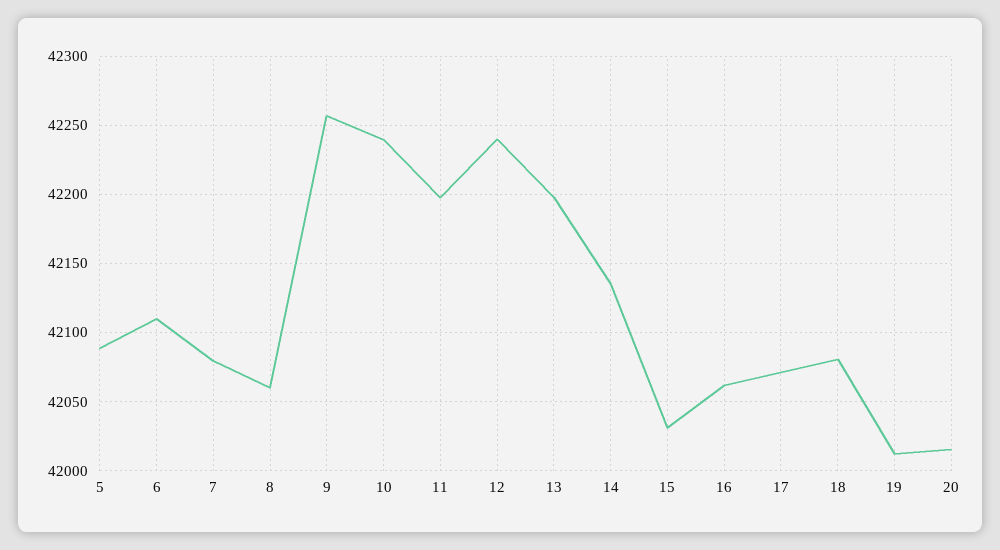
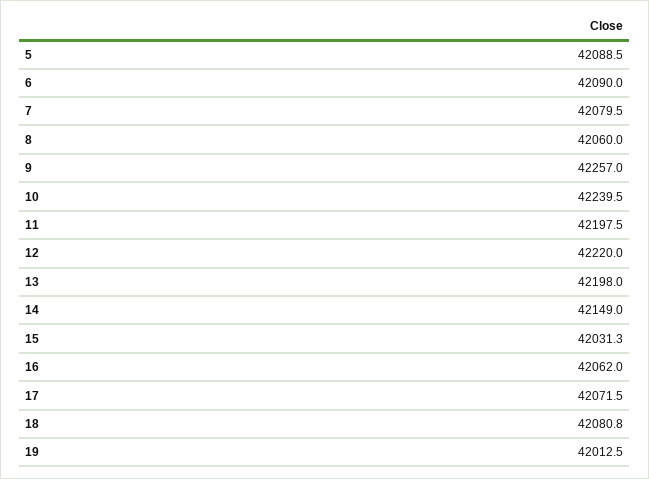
6: 42110 -> 42090
12: 42240 -> 42220
14: 42135 -> 42149
20: 42015 -> none

